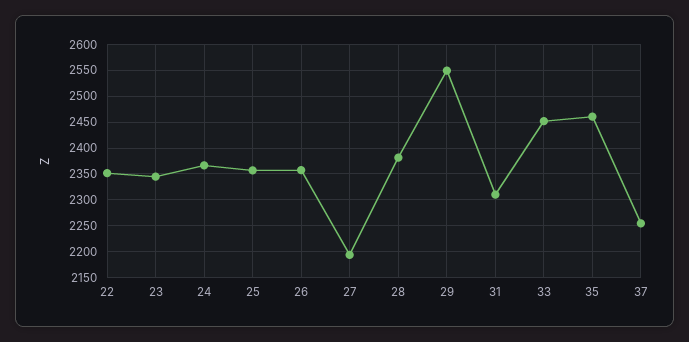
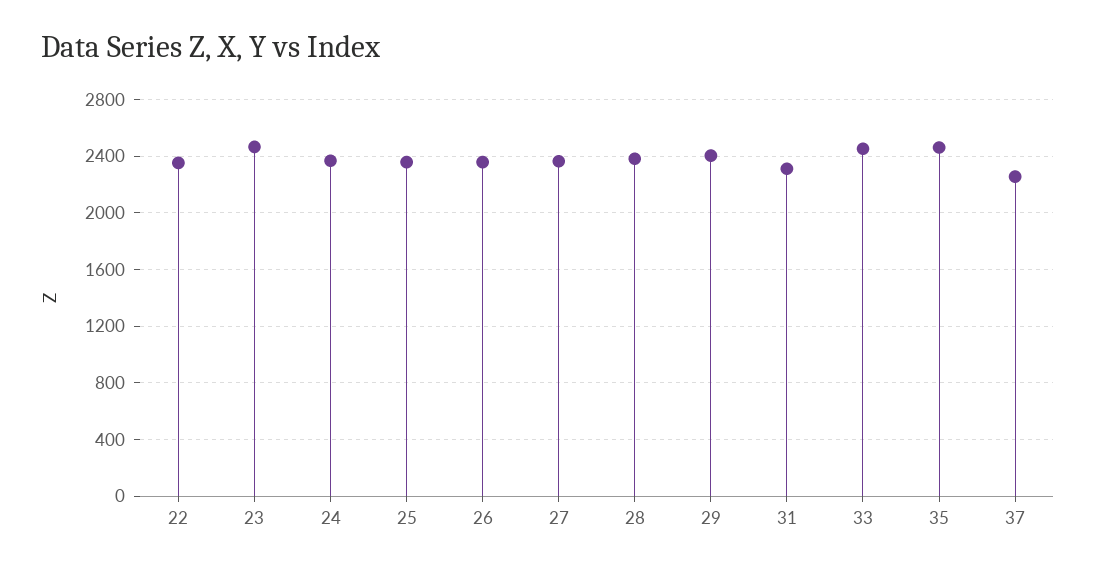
23: 2350 -> 2450
27: 2200 -> 2350
29: 2550 -> 2400

